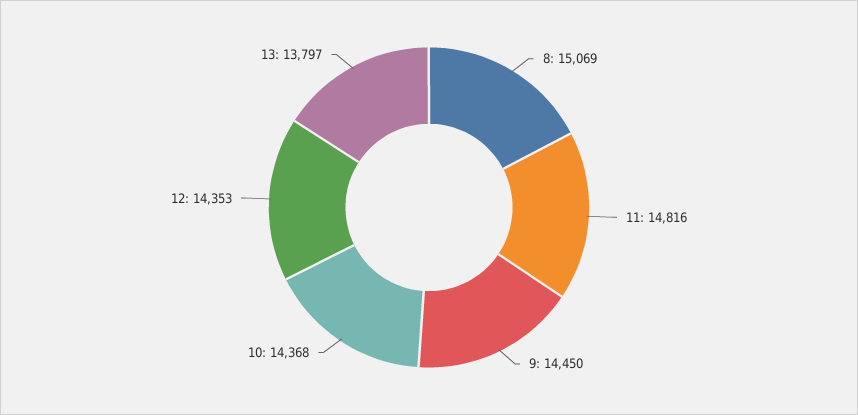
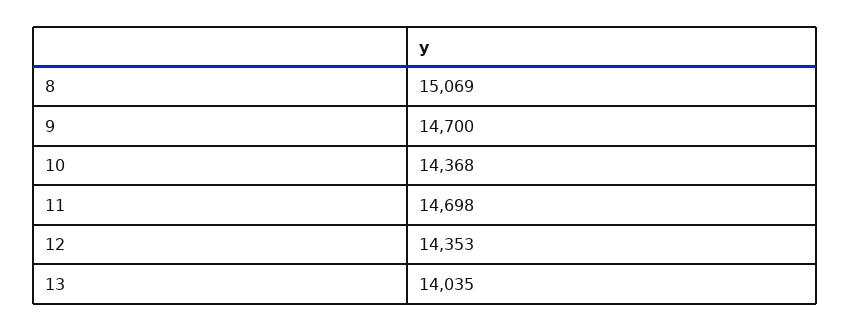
11: 14816 -> 14698
9: 14450 -> 14700
13: 13797 -> 14035

